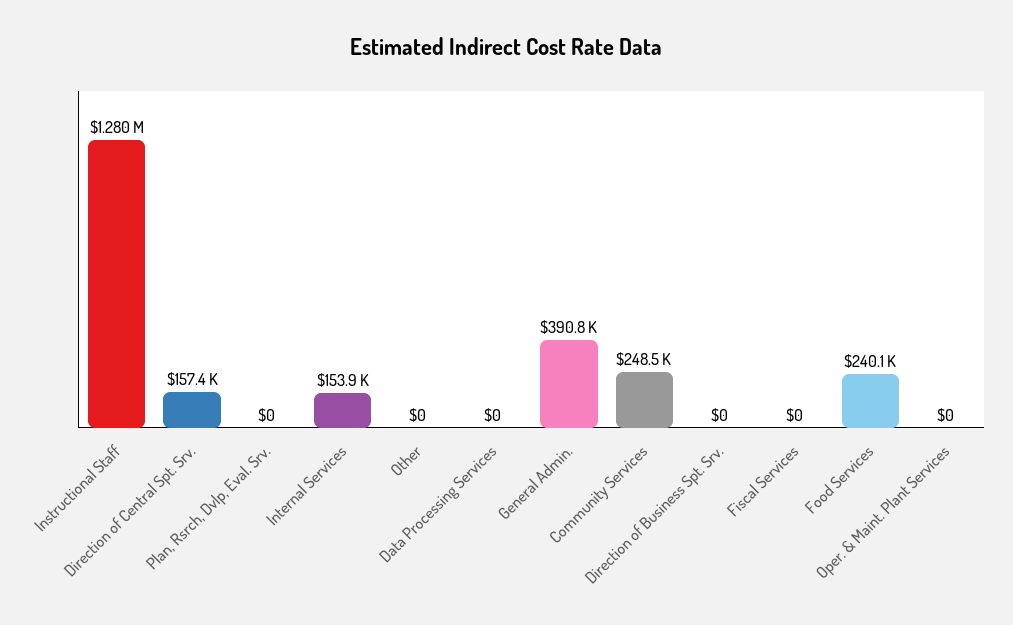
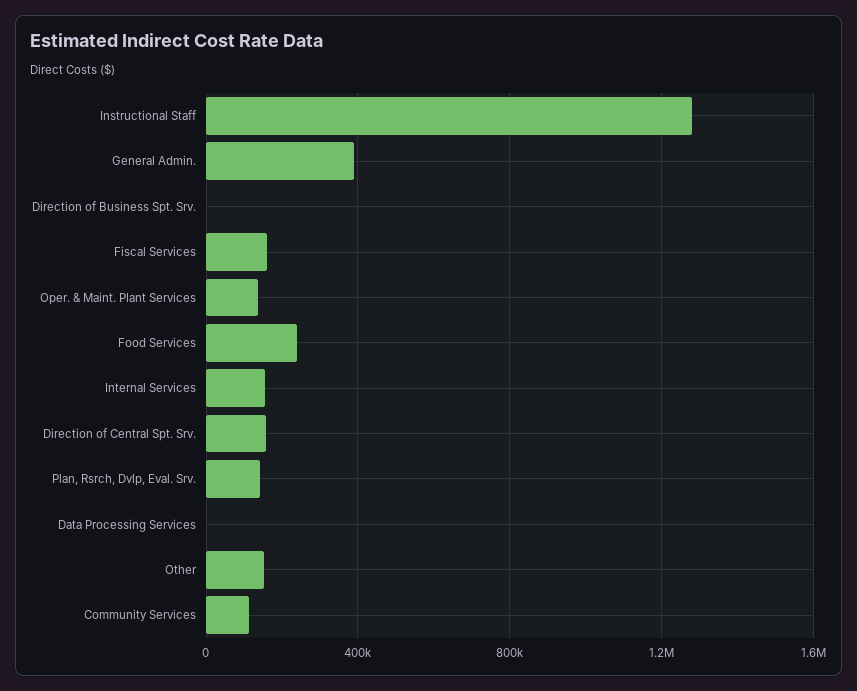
Plan, Rsrch, Dvlp, Eval. Srv.: 0 -> 150000
Other: 0 -> 150000
Community Services: 248500 -> 100000
Fiscal Services: 0 -> 150000
Oper. & Maint. Plant Services: 0 -> 150000

